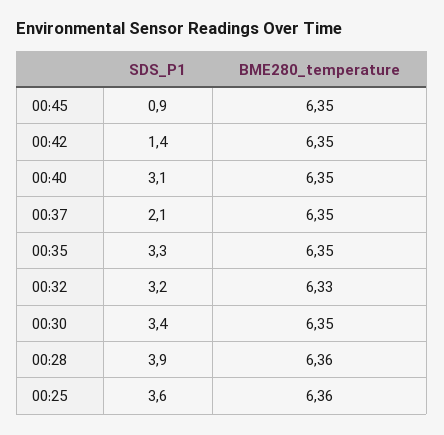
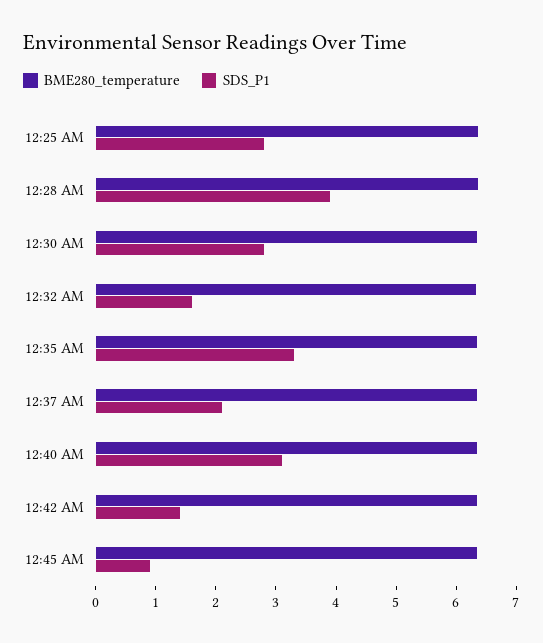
SDS_P1, 00:32: 3.2 -> 1.6
SDS_P1, 00:30: 3.4 -> 2.8
SDS_P1, 00:25: 3.6 -> 2.8

